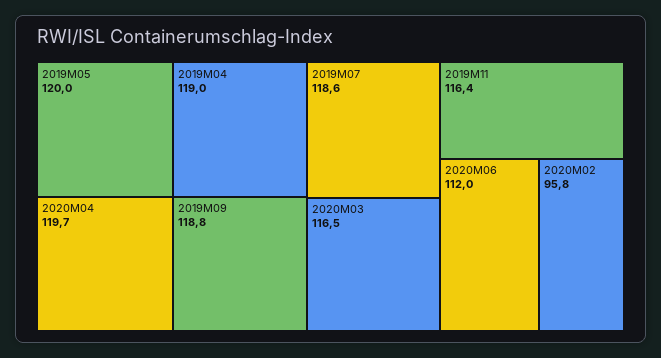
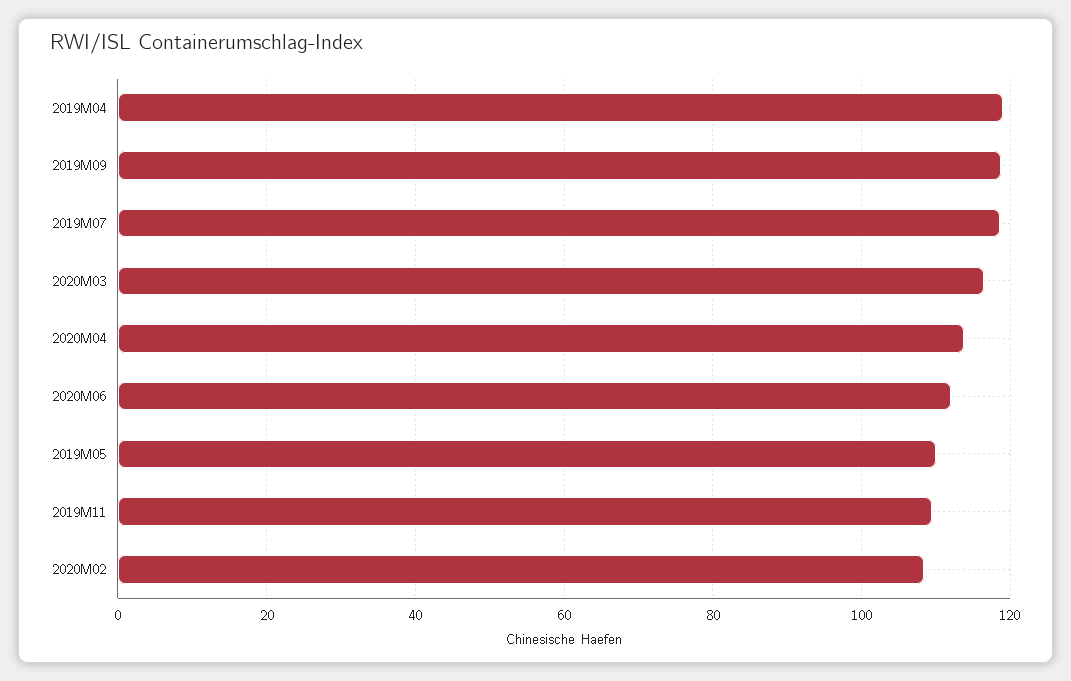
2019M05: 120 -> 110
2020M04: 119.7 -> 114
2019M11: 116.4 -> 110
2020M02: 95.8 -> 108

